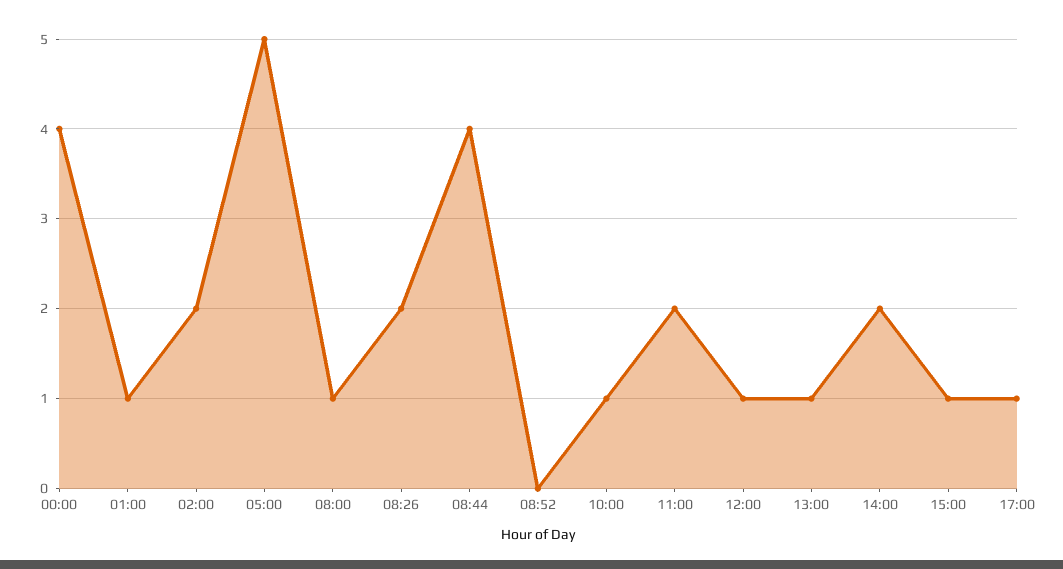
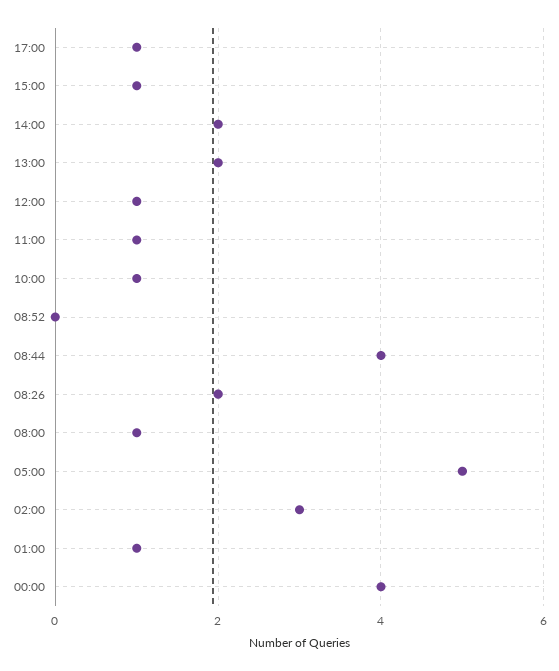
02:00: 2 -> 3
11:00: 2 -> 1
13:00: 1 -> 2

